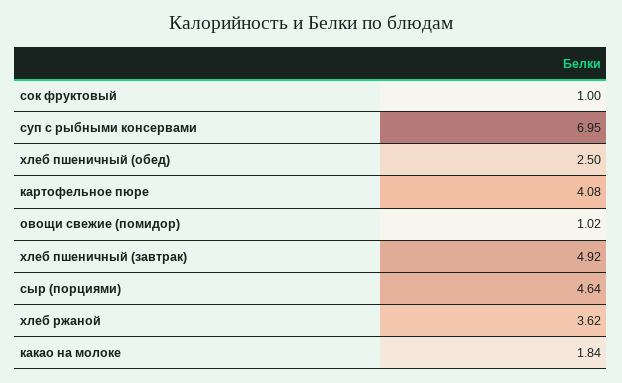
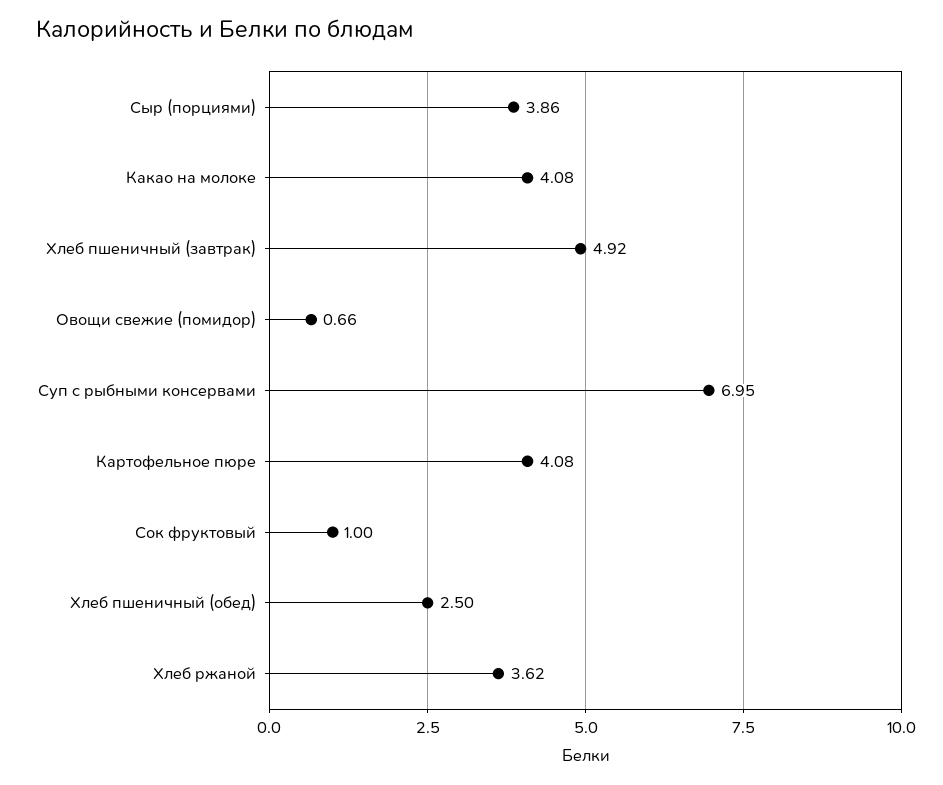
овощи свежие (помидор): 1.02 -> 0.66
сыр (порциями): 4.64 -> 3.86
какао на молоке: 1.84 -> 4.08

